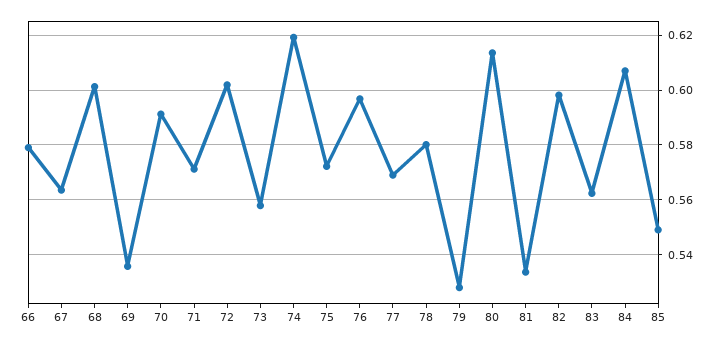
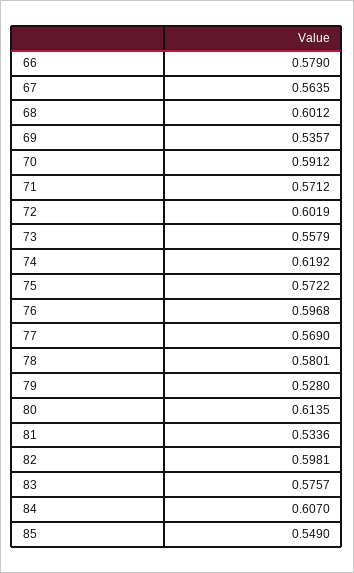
83: 0.5625 -> 0.5757

